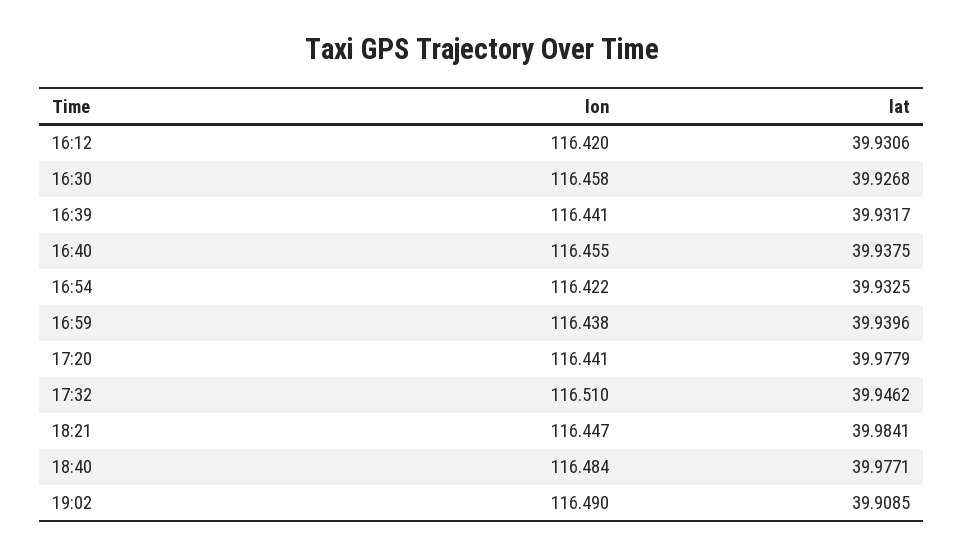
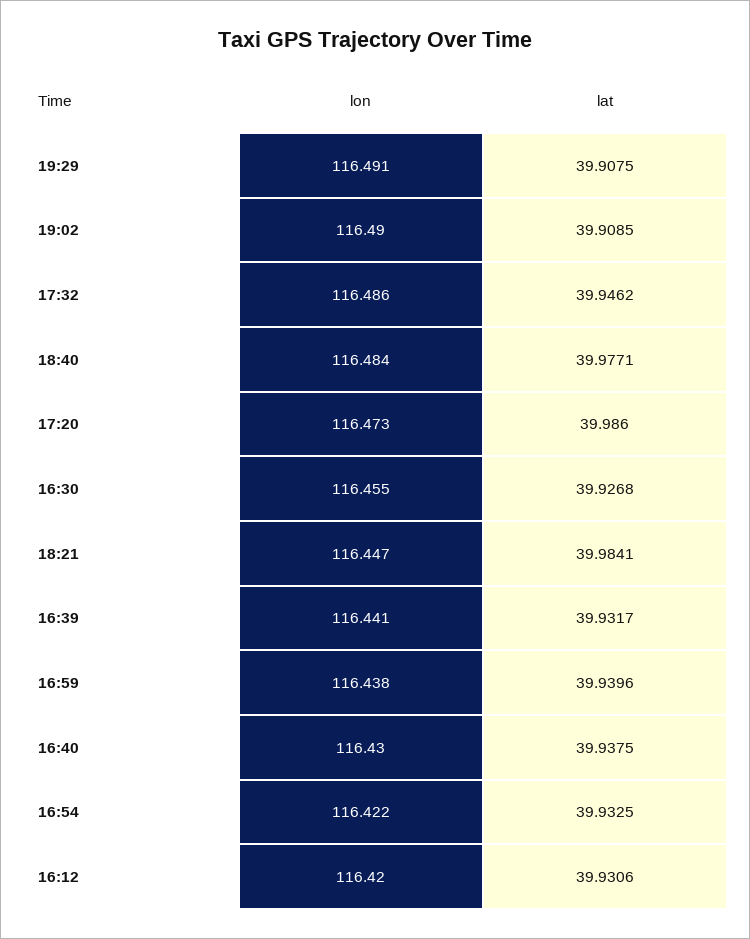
lon, 16:30: 116.458 -> 116.455
lon, 16:40: 116.455 -> 116.43
lon, 17:20: 116.441 -> 116.473
lat, 17:20: 39.9779 -> 39.986
lon, 17:32: 116.51 -> 116.486
lon, 19:29: none -> 116.491
lat, 19:29: none -> 39.9075

